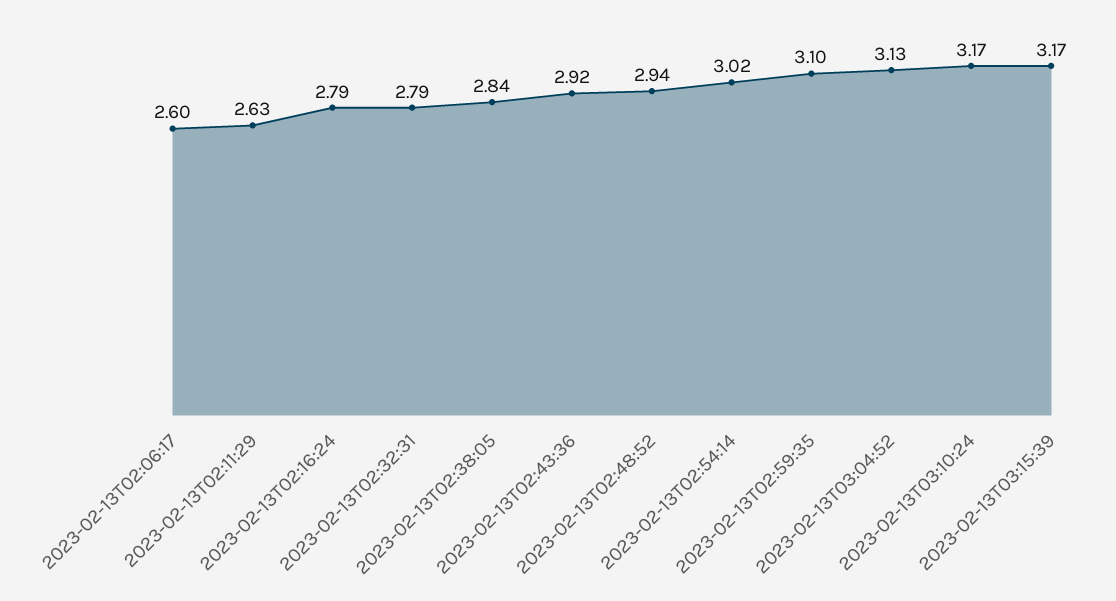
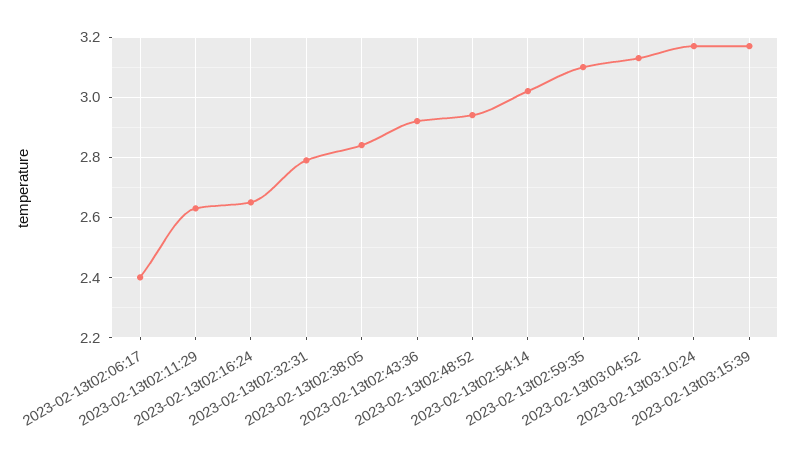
2023-02-13T02:06:17: 2.6 -> 2.4
2023-02-13T02:16:24: 2.79 -> 2.65

